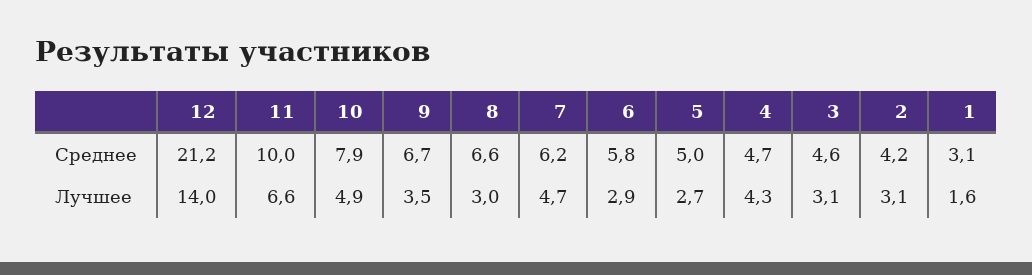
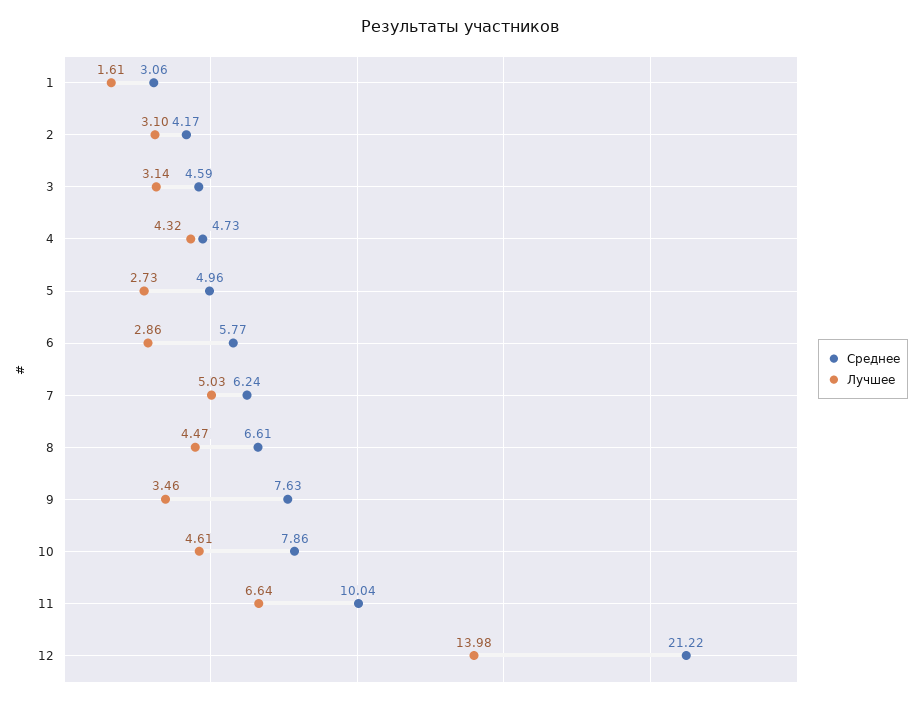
Среднее, 9: 6.7 -> 7.63
Лучшее, 10: 4.9 -> 4.61
Лучшее, 8: 3 -> 4.47
Лучшее, 7: 4.7 -> 5.03

